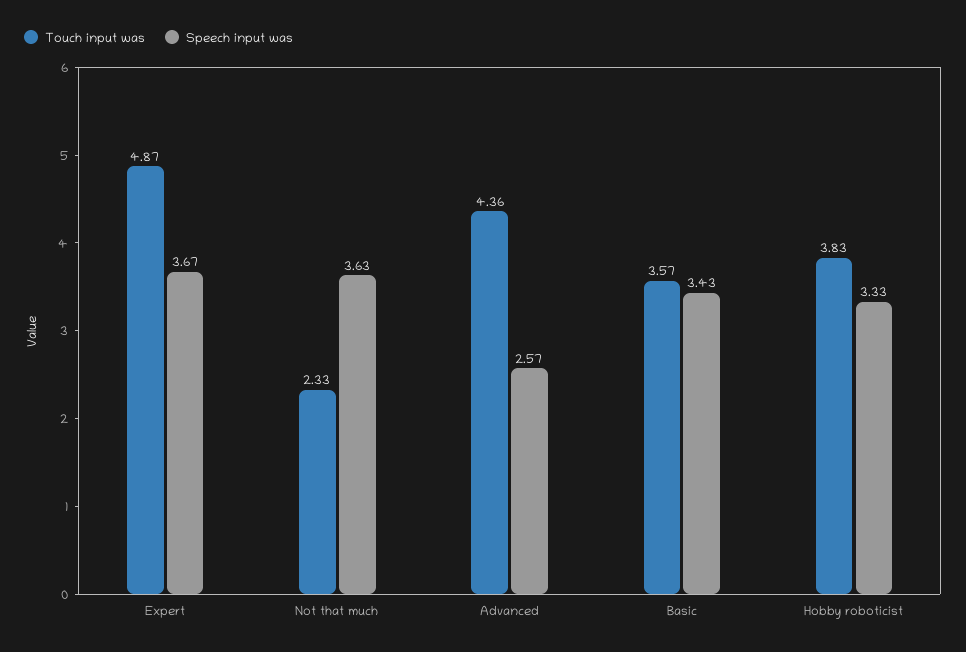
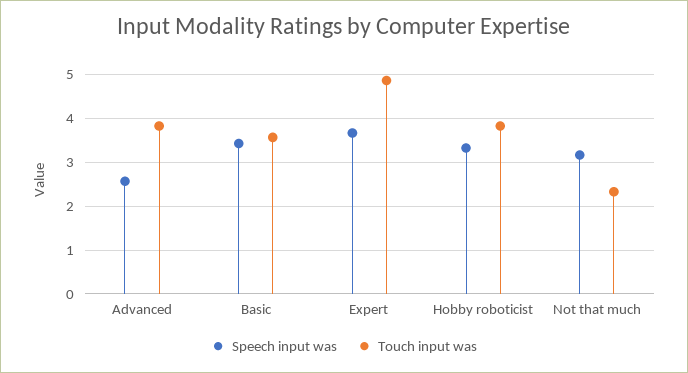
Speech input was, Not that much: 3.63 -> 3.2
Touch input was, Advanced: 4.36 -> 3.8

